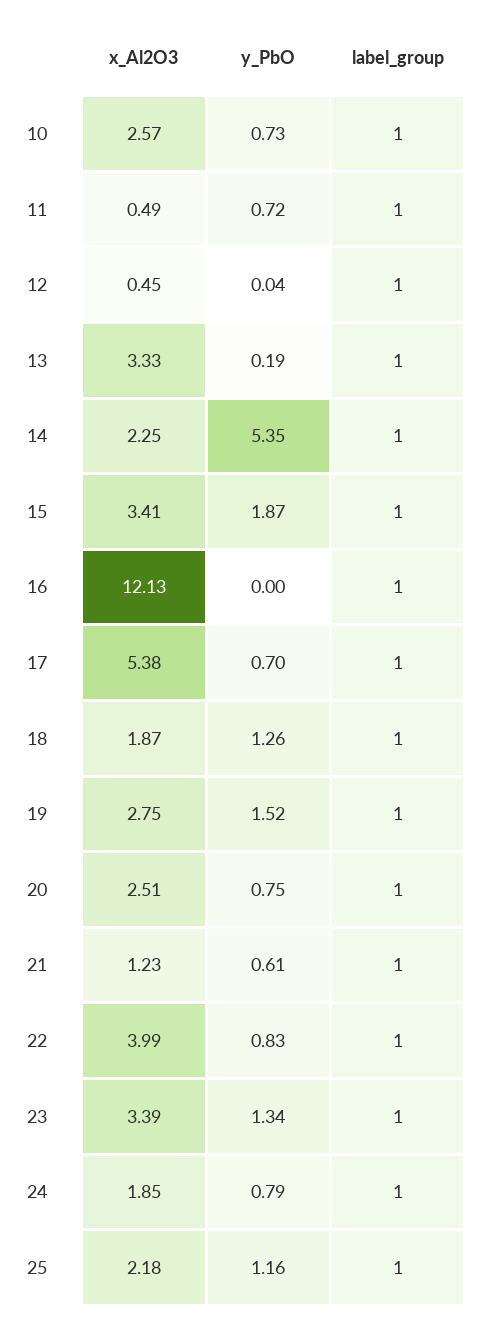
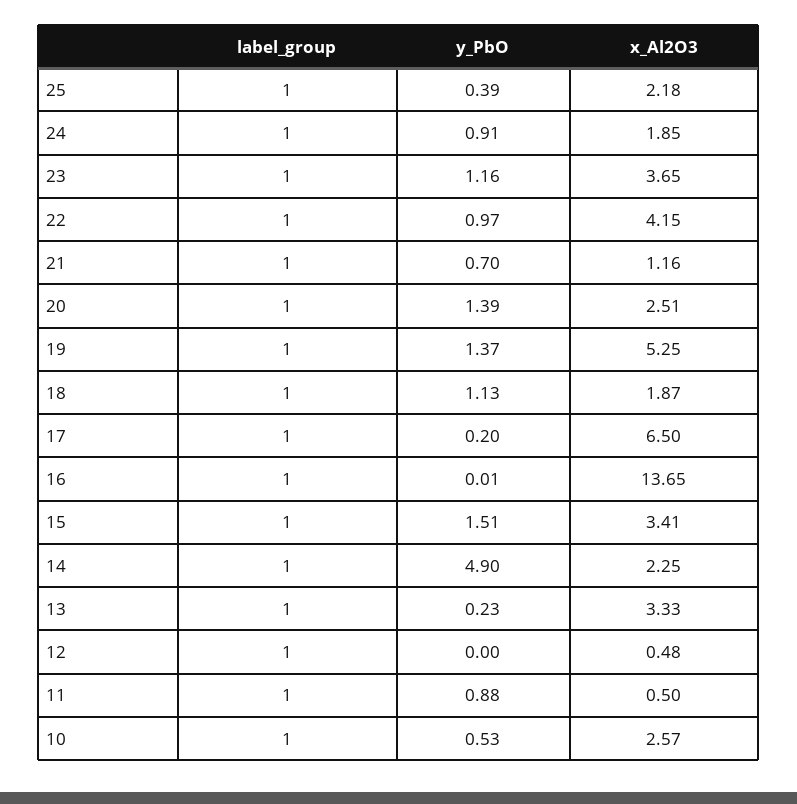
y_PbO, 10: 0.73 -> 0.53
x_Al2O3, 11: 0.49 -> 0.5
y_PbO, 11: 0.72 -> 0.88
x_Al2O3, 12: 0.45 -> 0.48
y_PbO, 12: 0.04 -> 0
y_PbO, 13: 0.19 -> 0.23
y_PbO, 14: 5.35 -> 4.9
y_PbO, 15: 1.87 -> 1.51
x_Al2O3, 16: 12.13 -> 13.65
y_PbO, 16: 0 -> 0.01
x_Al2O3, 17: 5.38 -> 6.5
y_PbO, 17: 0.7 -> 0.2
y_PbO, 18: 1.26 -> 1.13
x_Al2O3, 19: 2.75 -> 5.25
y_PbO, 19: 1.52 -> 1.37
y_PbO, 20: 0.75 -> 1.39
x_Al2O3, 21: 1.23 -> 1.16
y_PbO, 21: 0.61 -> 0.7
x_Al2O3, 22: 3.99 -> 4.15
y_PbO, 22: 0.83 -> 0.97
x_Al2O3, 23: 3.39 -> 3.65
y_PbO, 23: 1.34 -> 1.16
y_PbO, 24: 0.79 -> 0.91
y_PbO, 25: 1.16 -> 0.39

